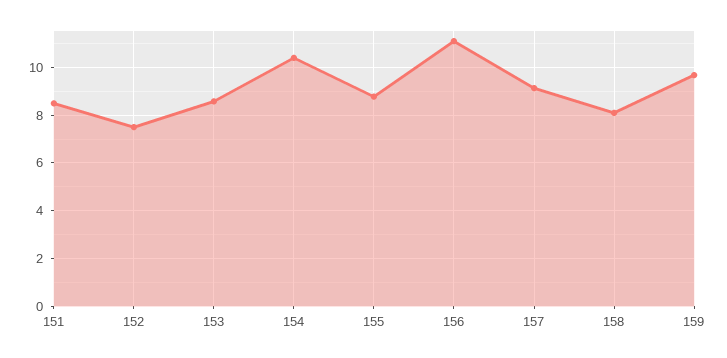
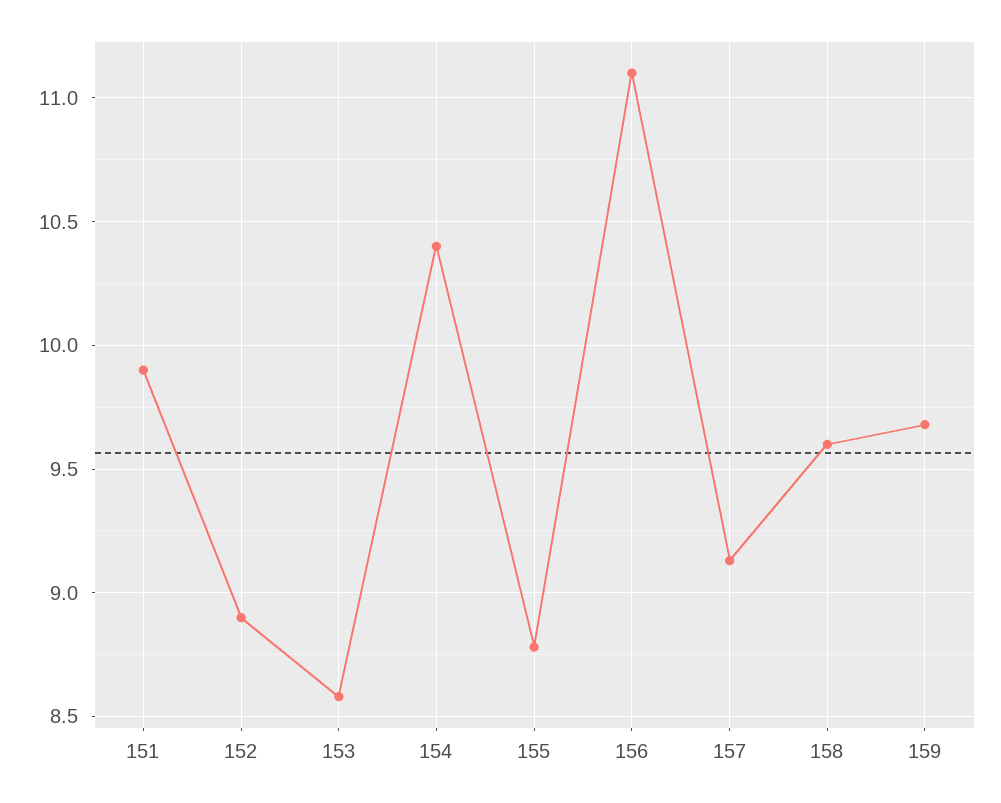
151: 8.5 -> 9.9
152: 7.5 -> 8.9
158: 8 -> 9.6

